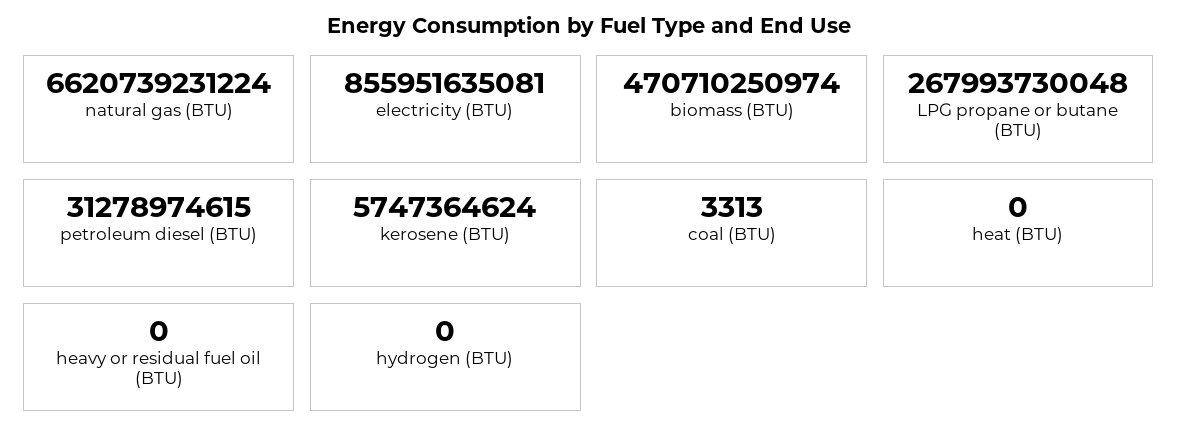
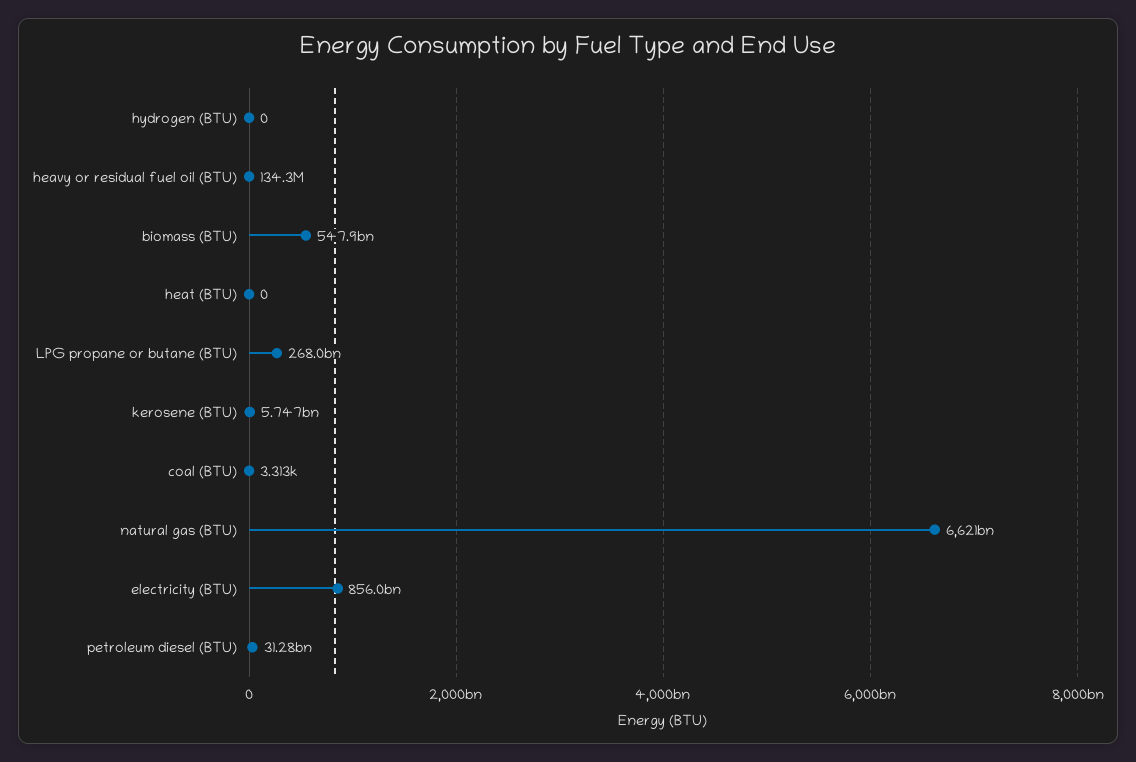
biomass (BTU): 470710250974 -> 547900000000
heavy or residual fuel oil (BTU): 0 -> 134300000

